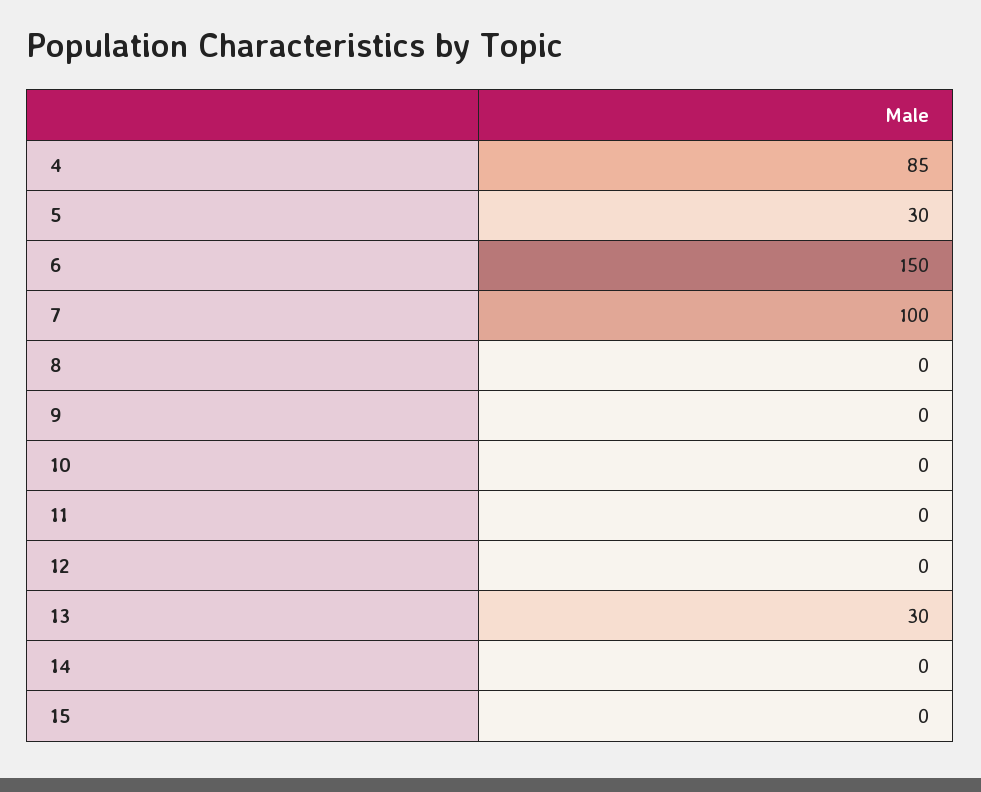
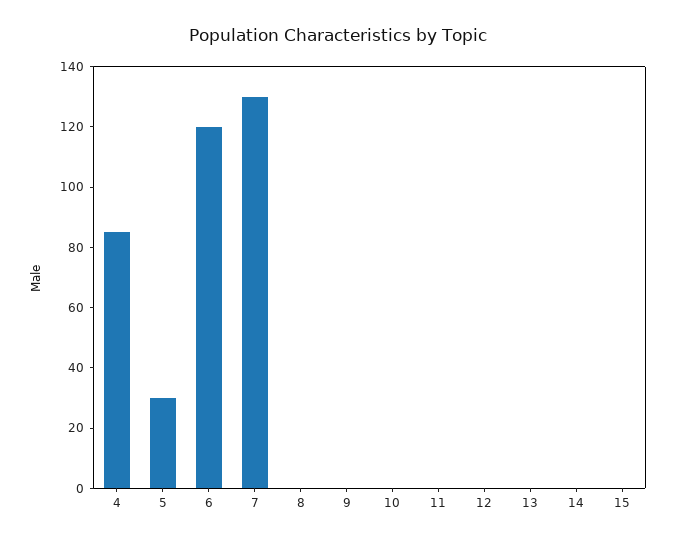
6: 150 -> 120
7: 100 -> 130
13: 30 -> 0

